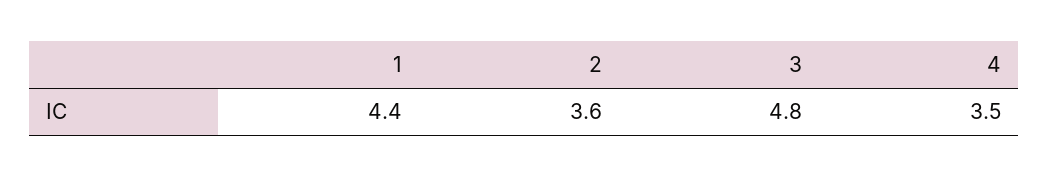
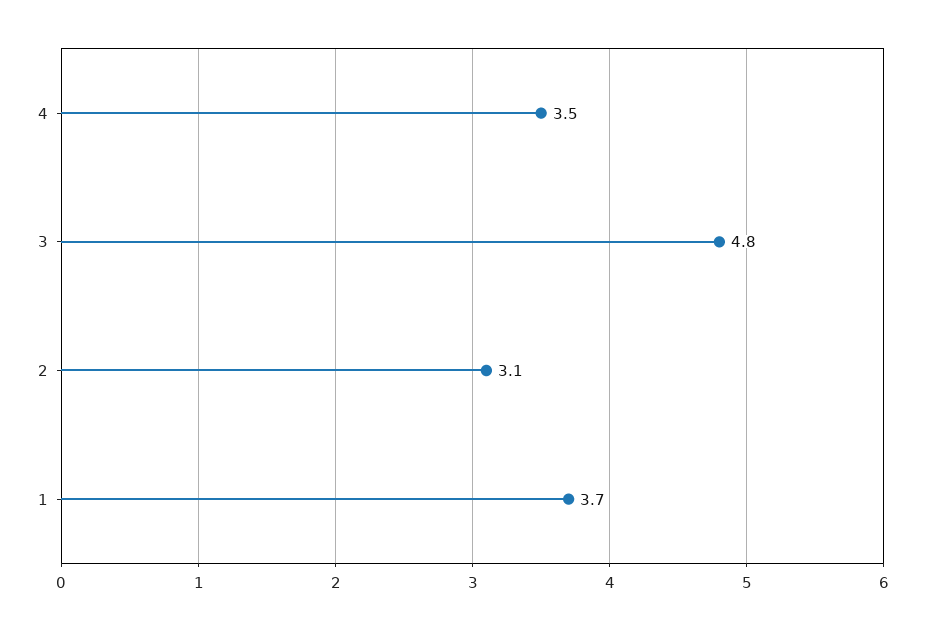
1: 4.4 -> 3.7
2: 3.6 -> 3.1

